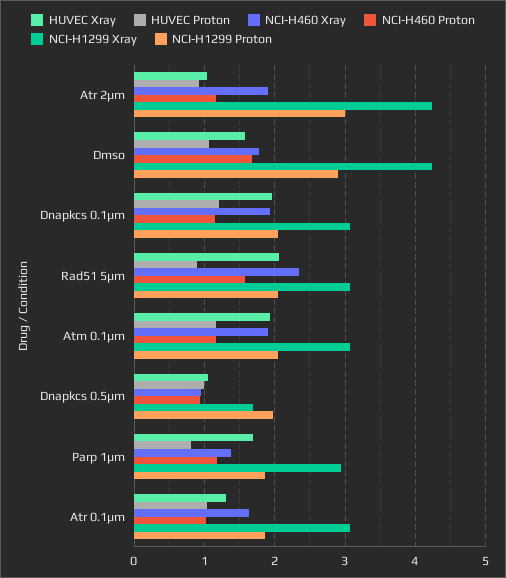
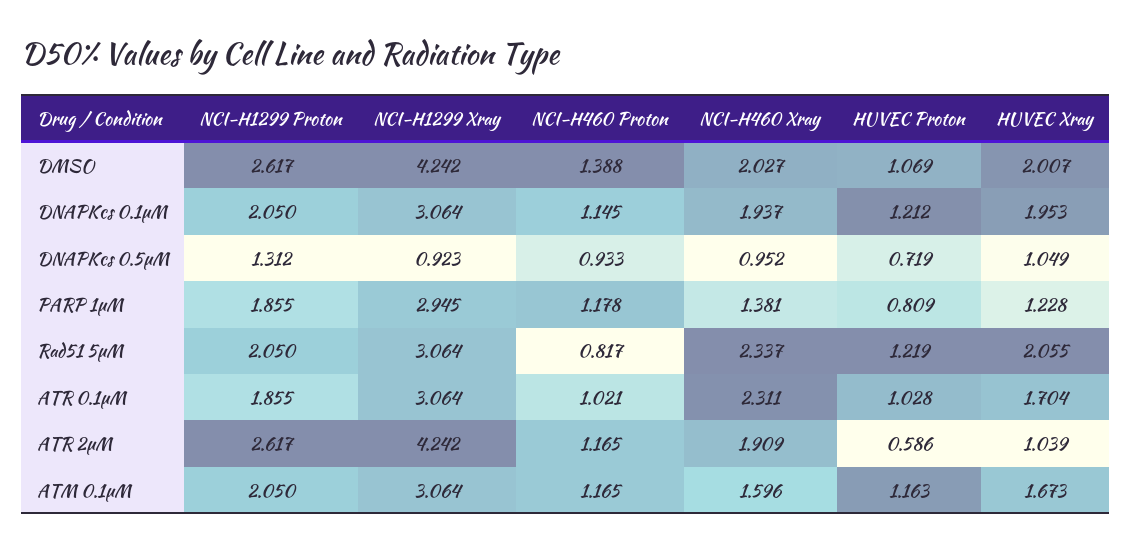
HUVEC Proton, Atr 2µm: 0.9 -> 0.586
NCI-H1299 Proton, Atr 2µm: 3 -> 2.617
HUVEC Xray, Dmso: 1.6 -> 2.007
NCI-H460 Xray, Dmso: 1.8 -> 2.027
NCI-H460 Proton, Dmso: 1.7 -> 1.388
NCI-H1299 Proton, Dmso: 2.9 -> 2.617
HUVEC Proton, Rad51 5µm: 0.9 -> 1.219
NCI-H460 Proton, Rad51 5µm: 1.6 -> 0.817
HUVEC Xray, Atm 0.1µm: 1.9 -> 1.673
NCI-H460 Xray, Atm 0.1µm: 1.9 -> 1.596
HUVEC Proton, Dnapkcs 0.5µm: 1 -> 0.719
NCI-H1299 Xray, Dnapkcs 0.5µm: 1.7 -> 0.923
NCI-H1299 Proton, Dnapkcs 0.5µm: 2 -> 1.312
HUVEC Xray, Parp 1µm: 1.7 -> 1.228
HUVEC Xray, Atr 0.1µm: 1.3 -> 1.704
NCI-H460 Xray, Atr 0.1µm: 1.6 -> 2.311

